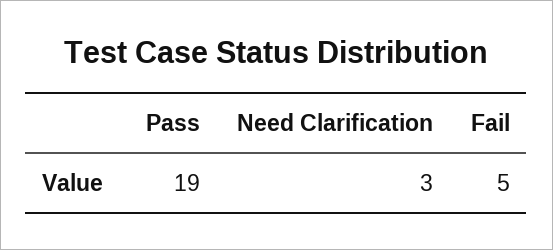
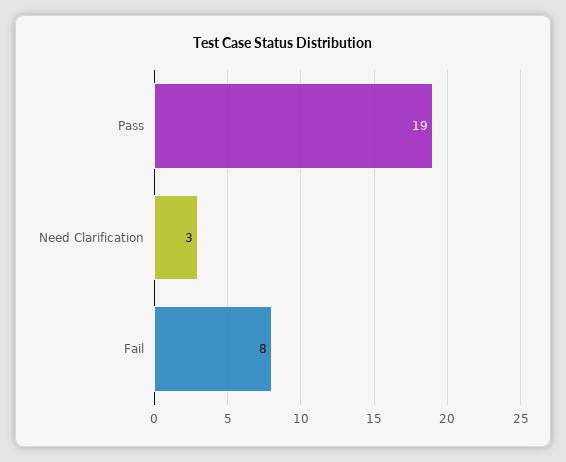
Fail: 5 -> 8

